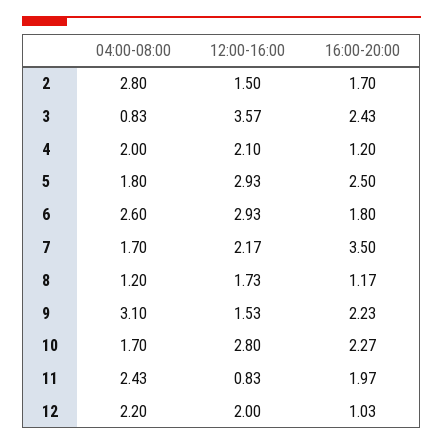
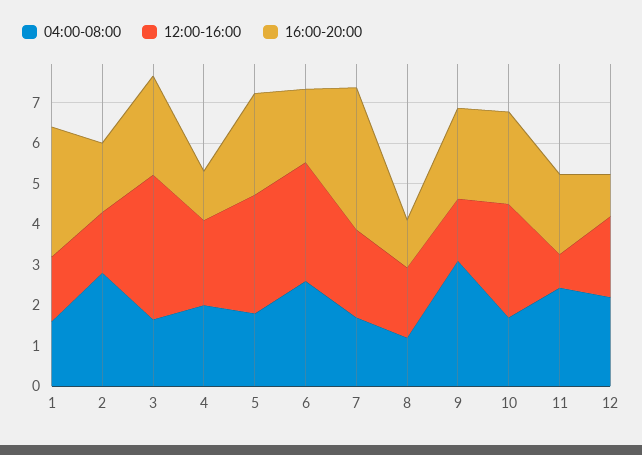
04:00-08:00, 3: 0.83 -> 1.6
04:00-08:00, 1: none -> 1.6
12:00-16:00, 1: none -> 1.6
16:00-20:00, 1: none -> 3.2

